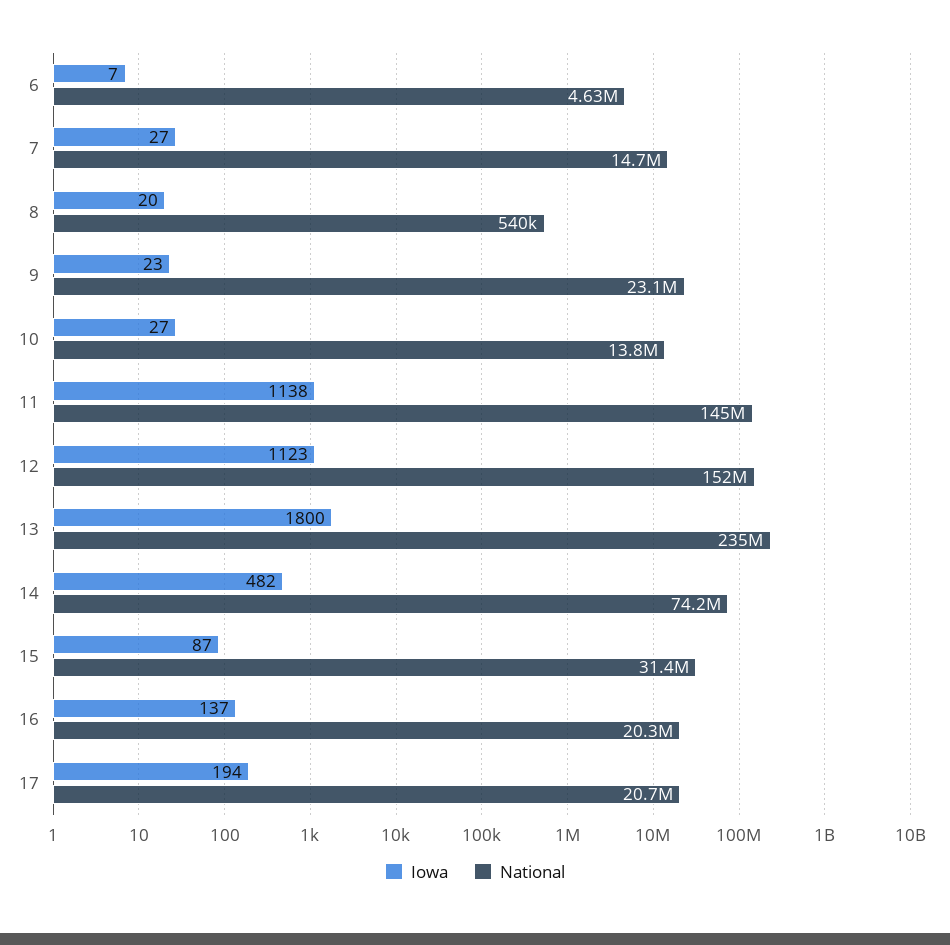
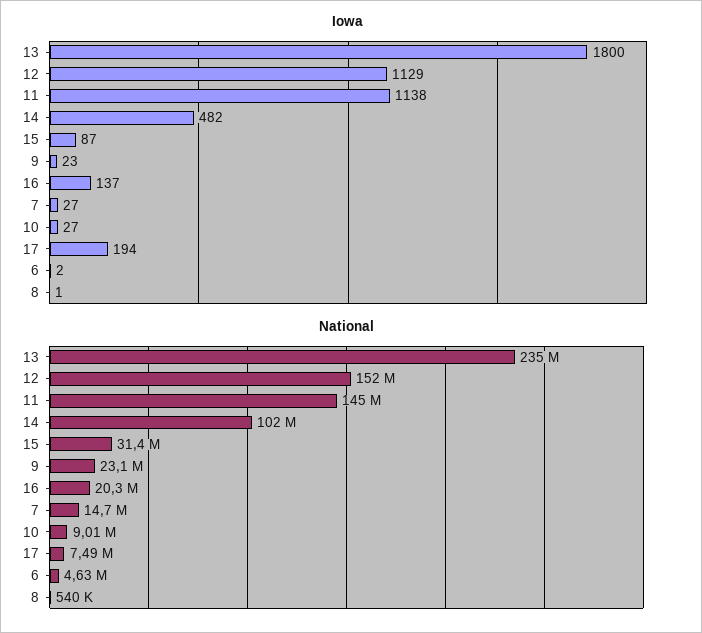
Iowa, 6: 7 -> 2
Iowa, 8: 20 -> 1
National, 10: 13800000 -> 9010000
Iowa, 12: 1123 -> 1129
National, 14: 74200000 -> 102000000
National, 17: 20700000 -> 7490000

